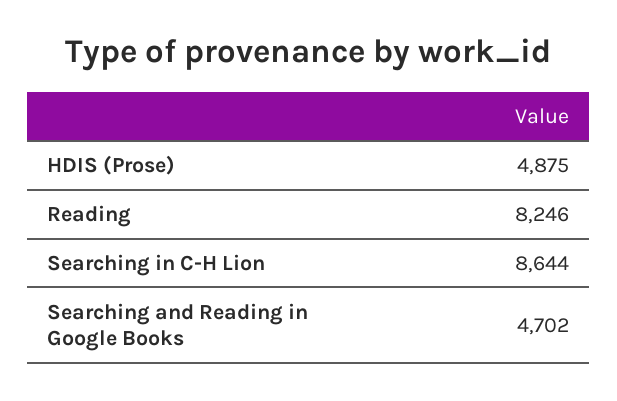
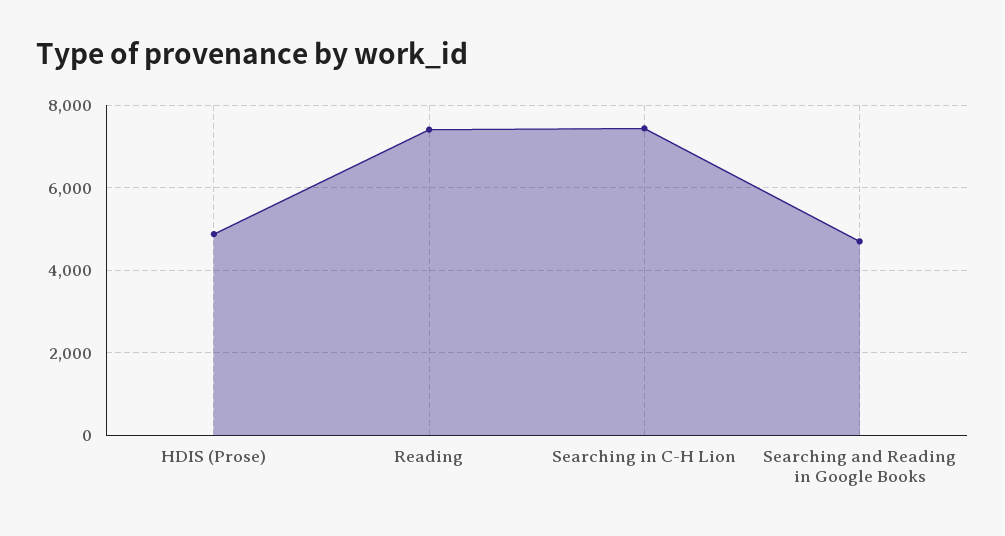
Reading: 8246 -> 7400
Searching in C-H Lion: 8644 -> 7400

